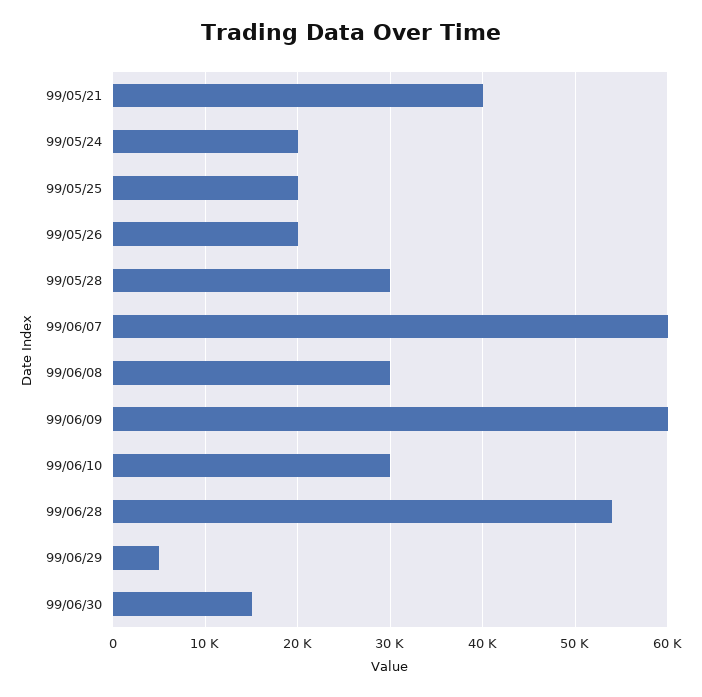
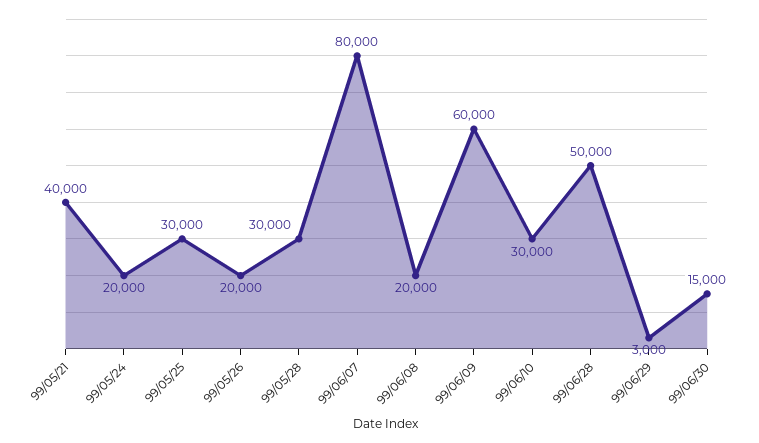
99/05/25: 20000 -> 30000
99/06/07: 60000 -> 80000
99/06/08: 30000 -> 20000
99/06/28: 54000 -> 50000
99/06/29: 5000 -> 3000

